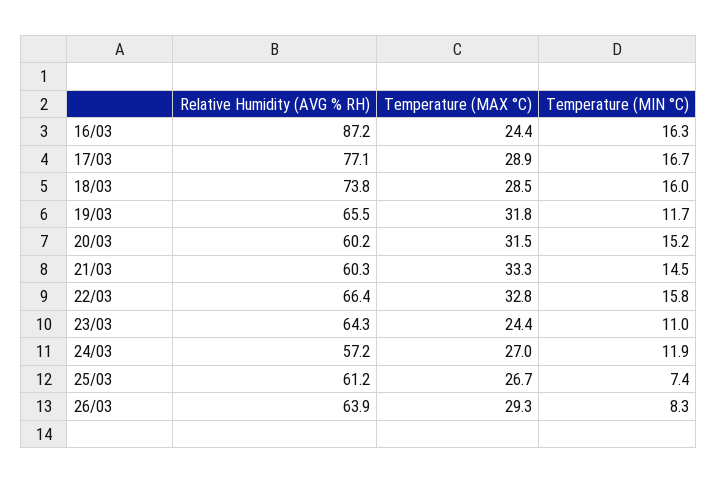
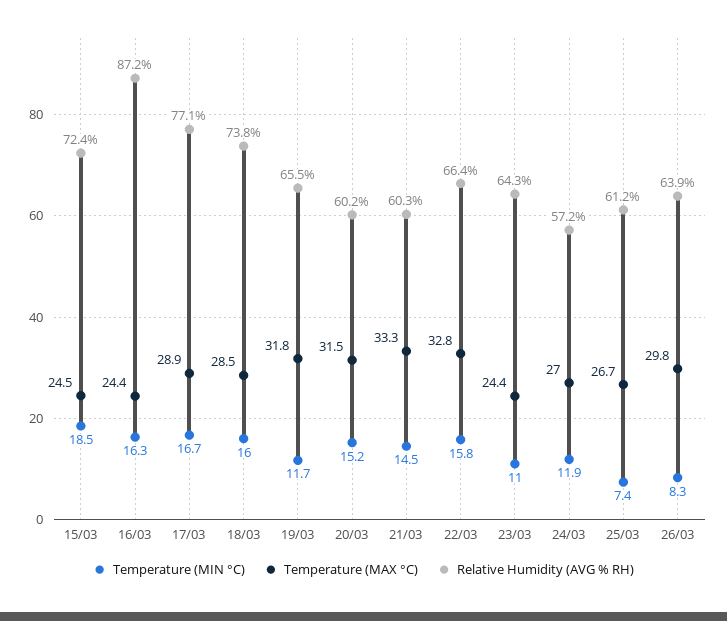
Temperature (MAX °C), 26/03: 29.3 -> 29.8
Temperature (MIN °C), 15/03: none -> 18.5
Temperature (MAX °C), 15/03: none -> 24.5
Relative Humidity (AVG % RH), 15/03: none -> 72.4

